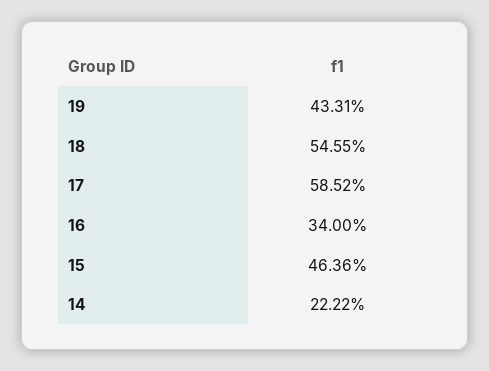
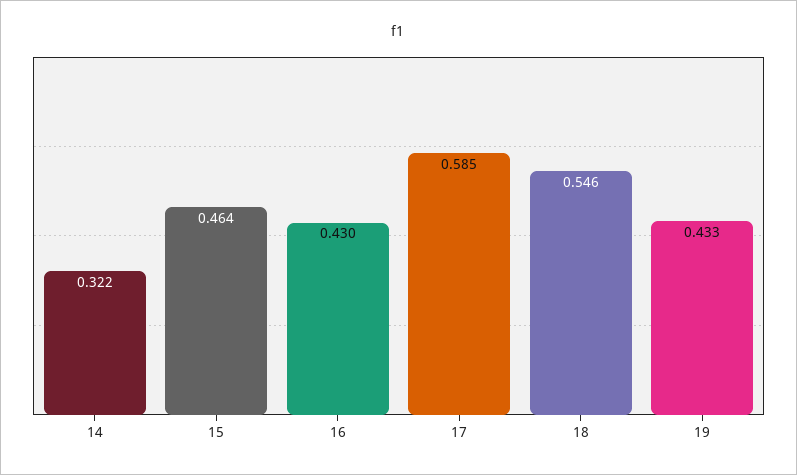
16: 0.34 -> 0.43
14: 0.2222 -> 0.322

